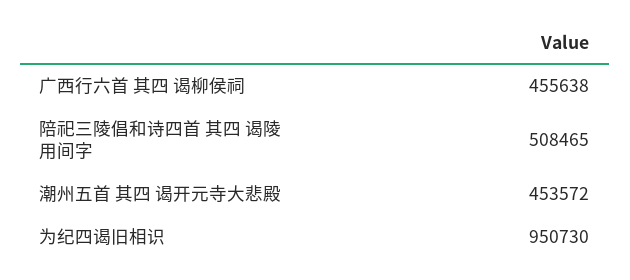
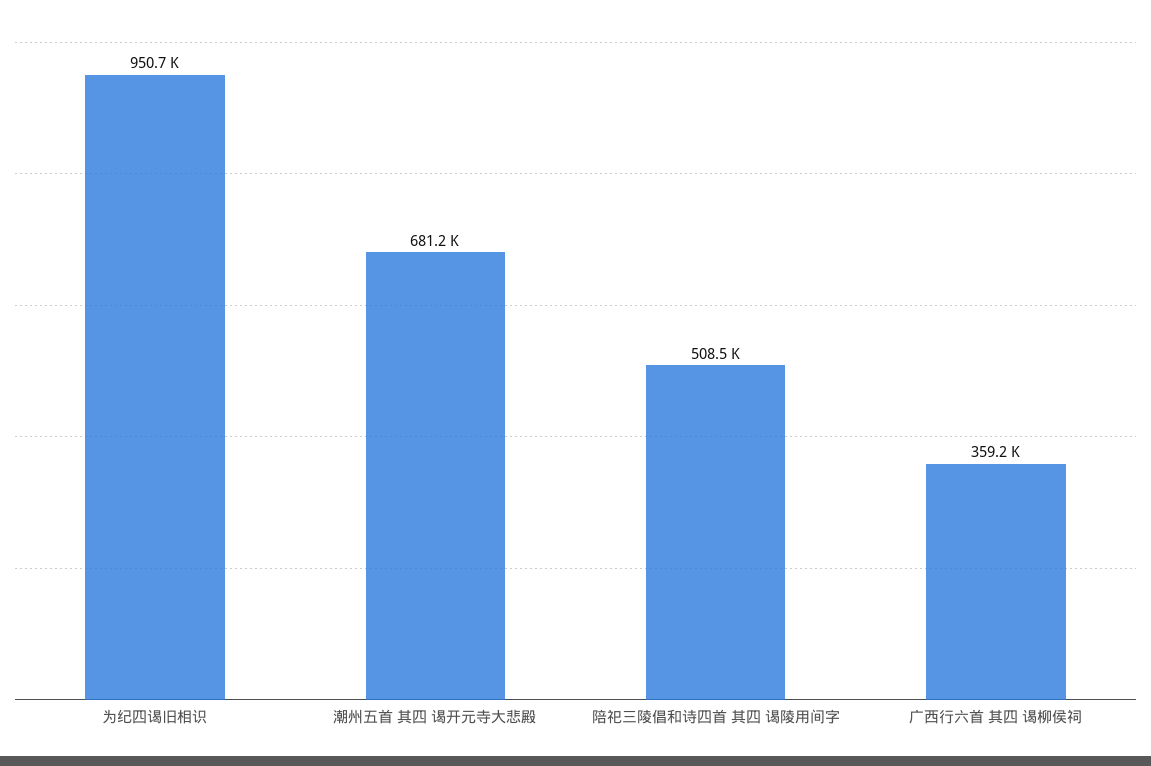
广西行六首 其四 谒柳侯祠: 455638 -> 359200
潮州五首 其四 谒开元寺大悲殿: 453572 -> 681200

